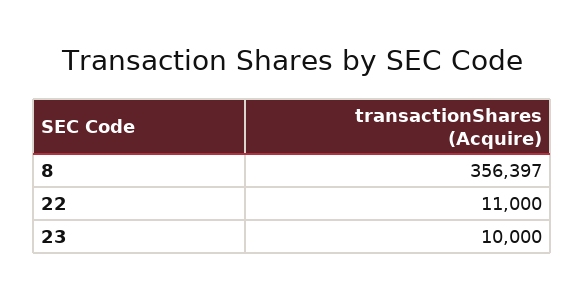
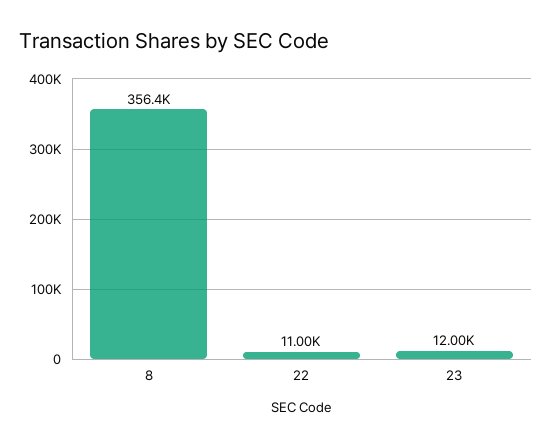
23: 10000 -> 12000

